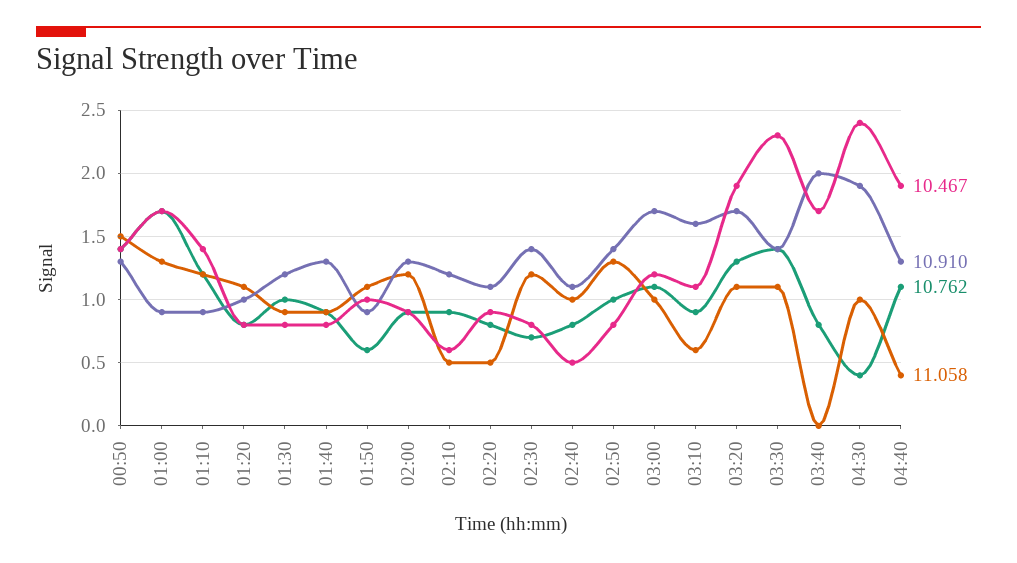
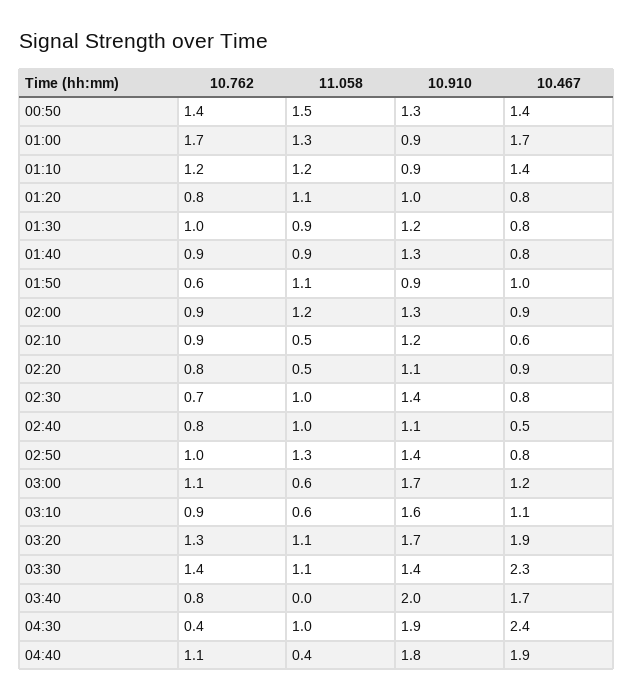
11.058, 02:30: 1.2 -> 1
11.058, 03:00: 1 -> 0.6
10.910, 04:40: 1.3 -> 1.8

